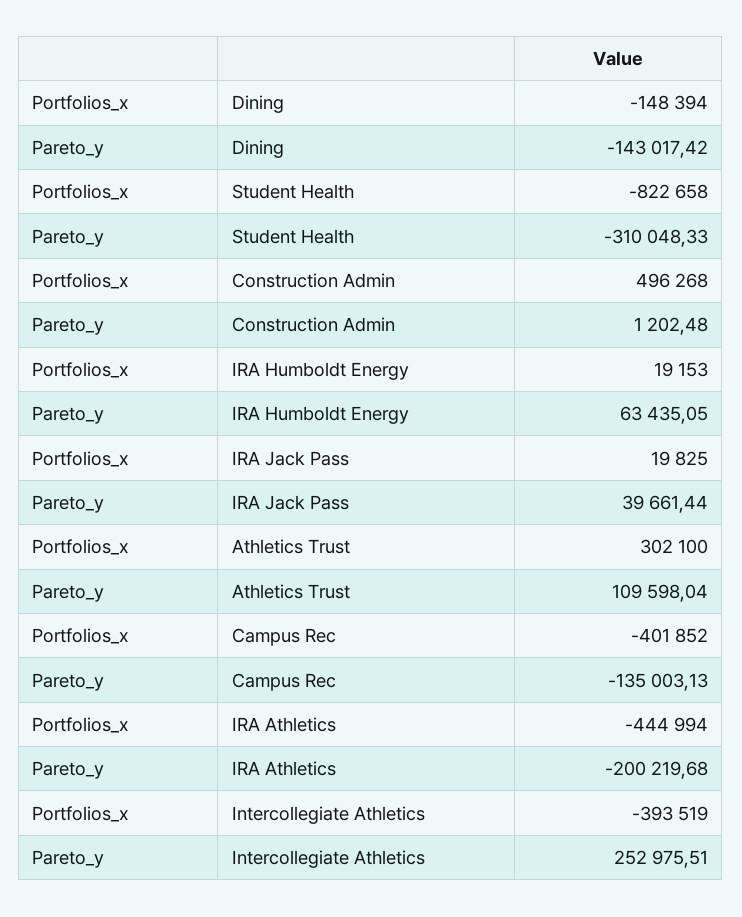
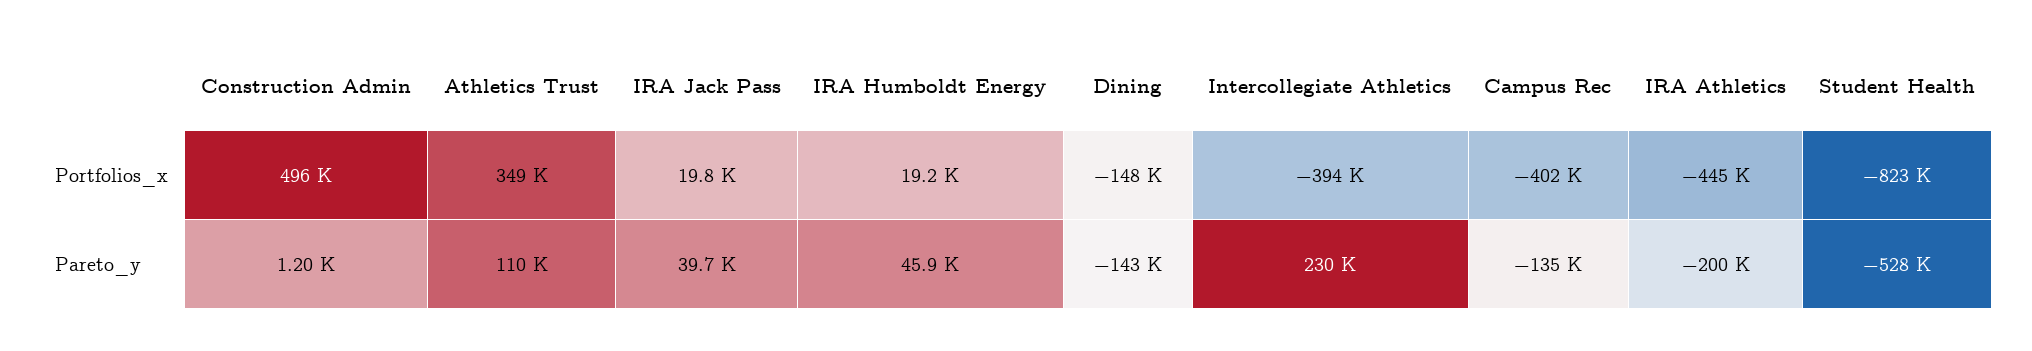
Pareto_y, Student Health: -310048.33 -> -528000
Pareto_y, IRA Humboldt Energy: 63435.05 -> 45900
Portfolios_x, Athletics Trust: 302100 -> 349000
Pareto_y, Intercollegiate Athletics: 252975.51 -> 230000

